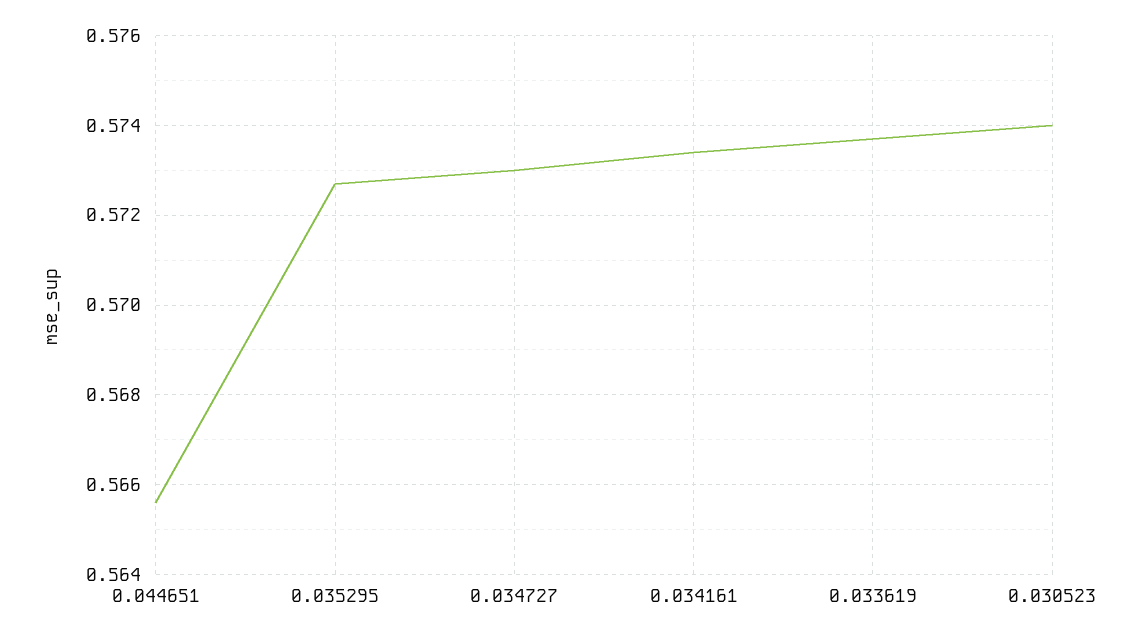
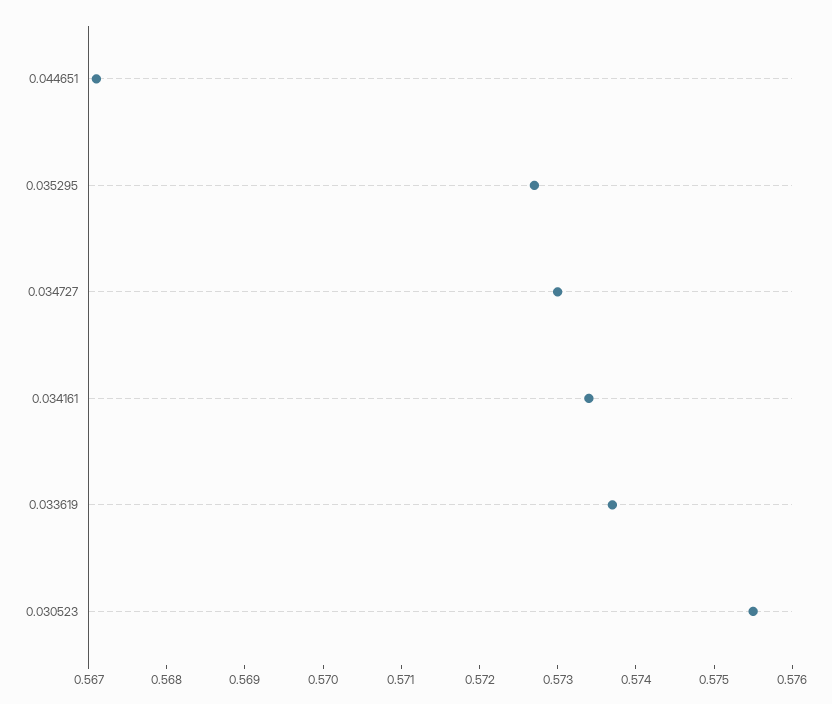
0.044651: 0.5655 -> 0.567
0.030523: 0.574 -> 0.5755

